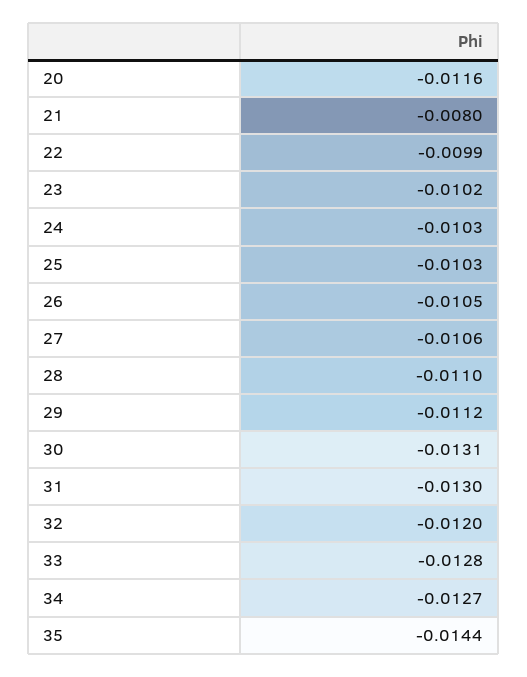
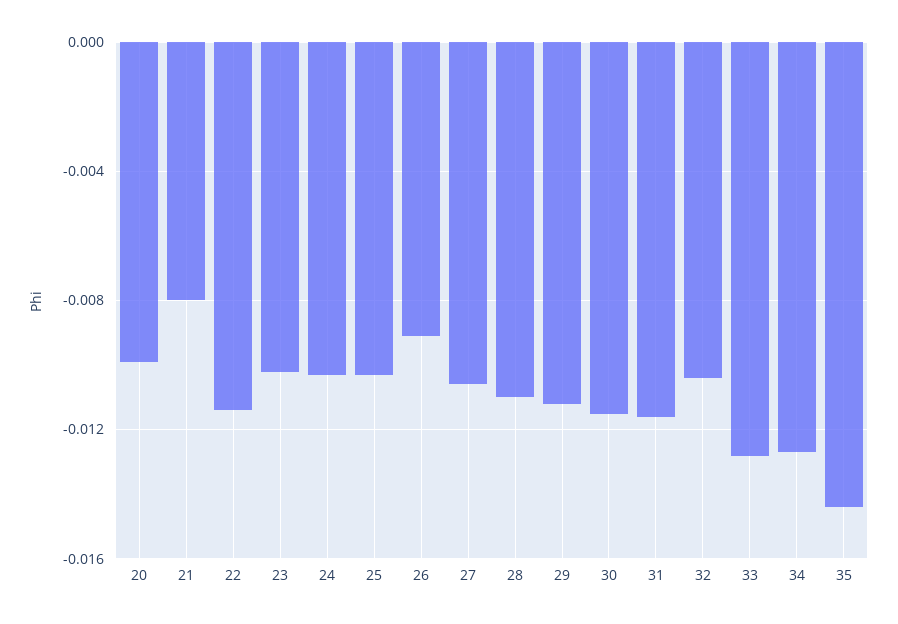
20: -0.0116 -> -0.01
22: -0.0099 -> -0.0115
26: -0.0105 -> -0.009
30: -0.0131 -> -0.0115
31: -0.013 -> -0.0115
32: -0.012 -> -0.0105

